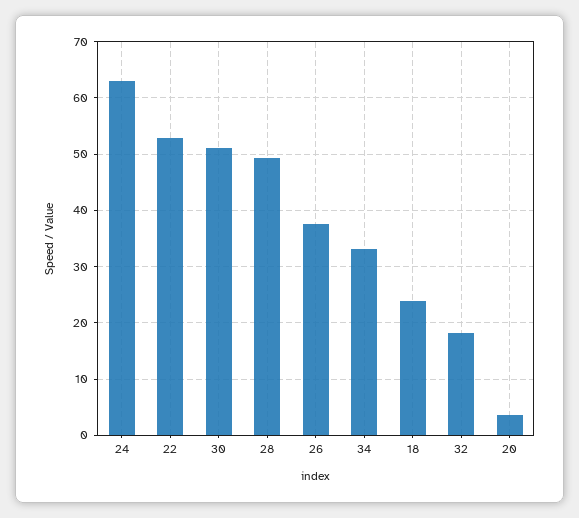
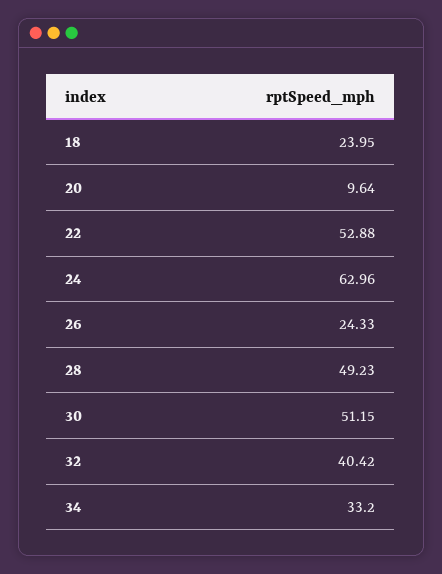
26: 38 -> 24.33
32: 18 -> 40.42
20: 4 -> 9.64

